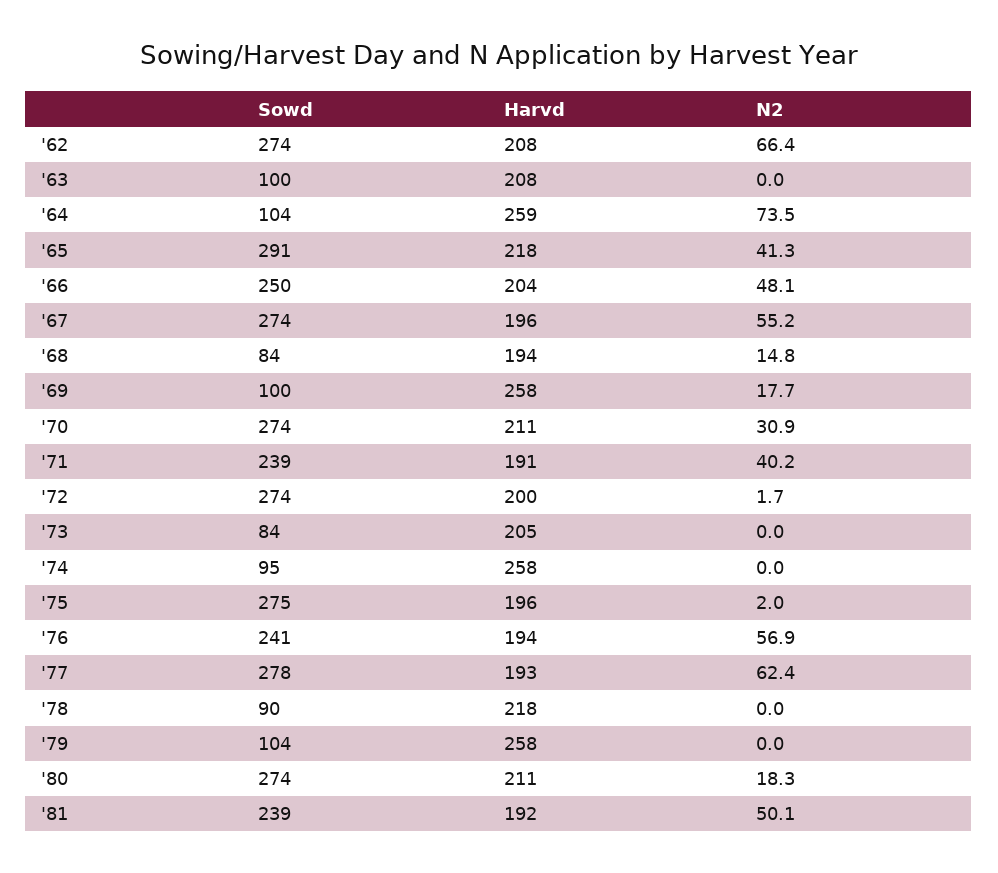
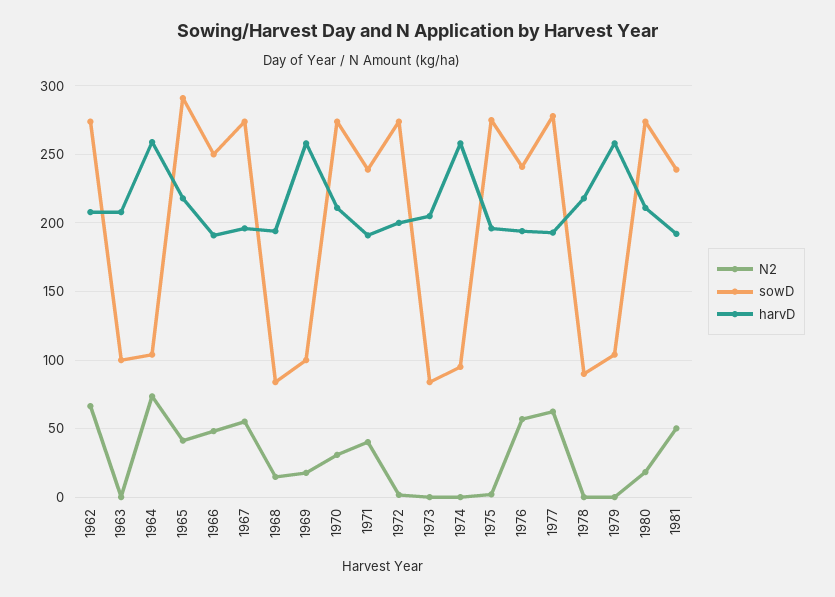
Harvd, '66: 204 -> 190

